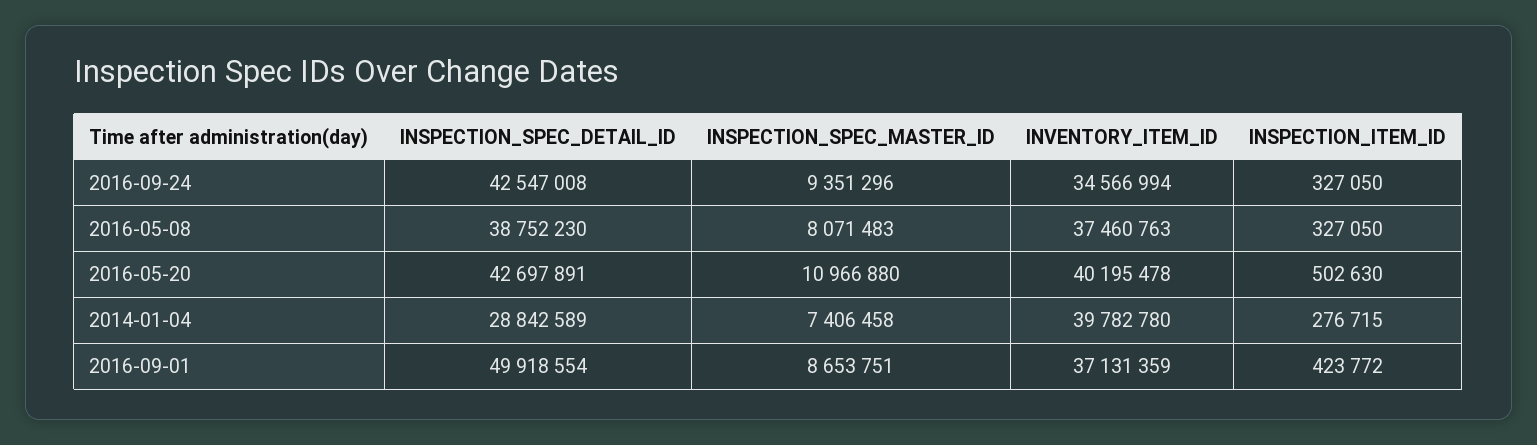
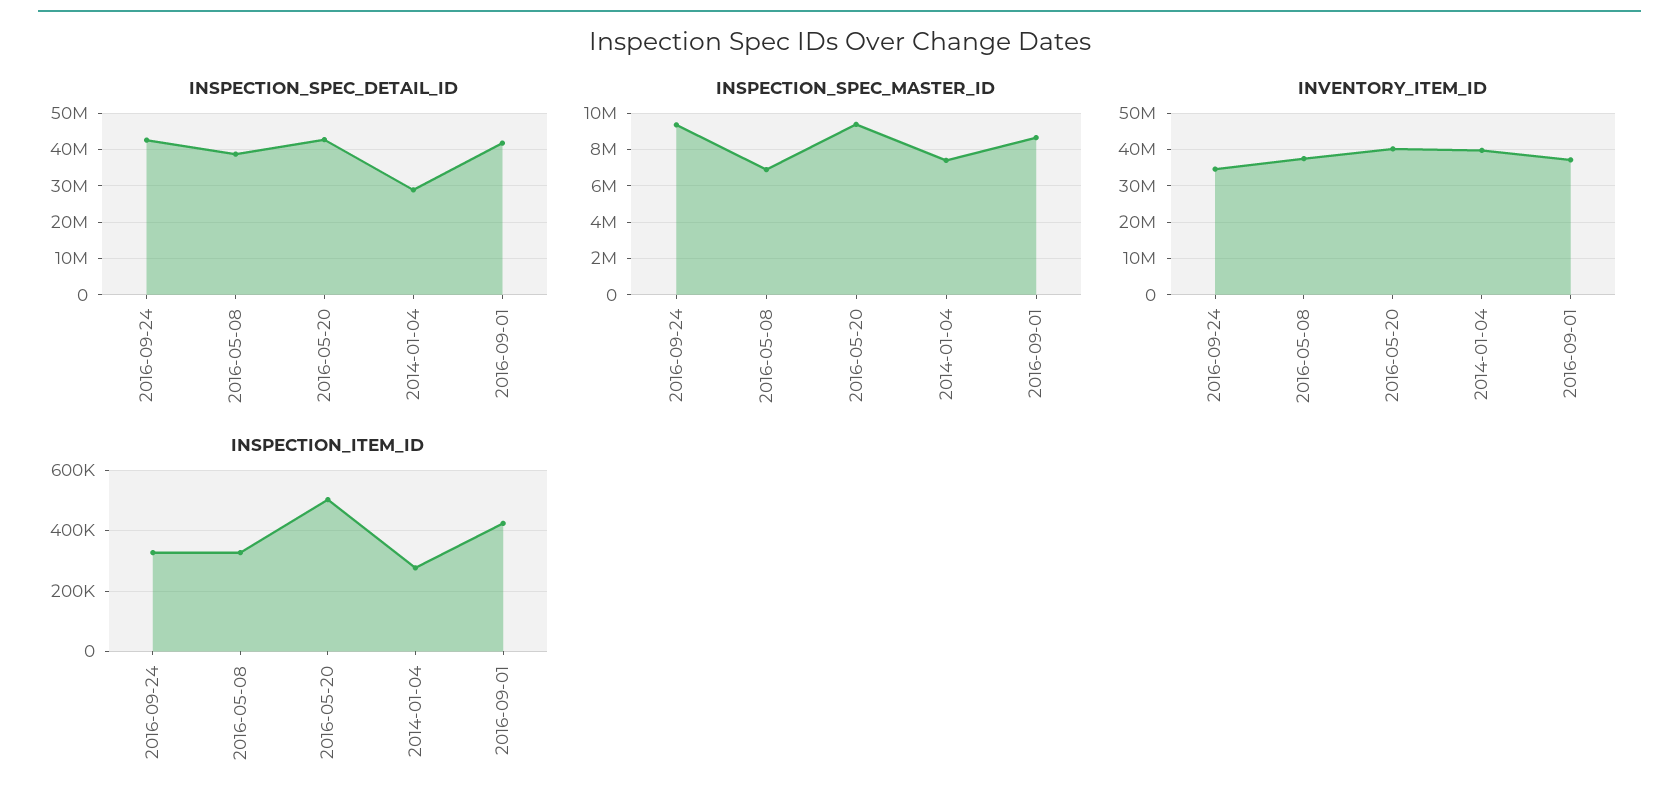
INSPECTION_SPEC_MASTER_ID, 2016-05-08: 8071483 -> 7000000
INSPECTION_SPEC_MASTER_ID, 2016-05-20: 10966880 -> 9500000
INSPECTION_SPEC_DETAIL_ID, 2016-09-01: 49918554 -> 42000000

